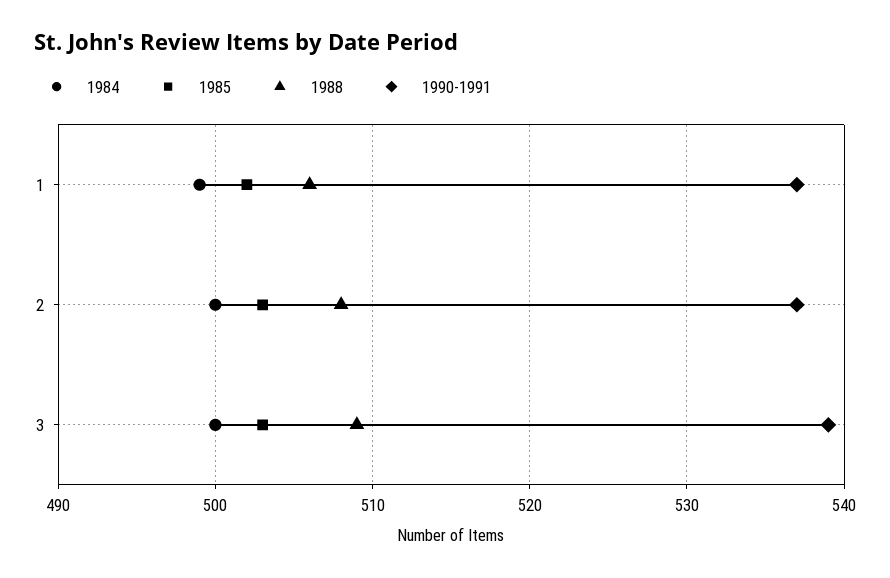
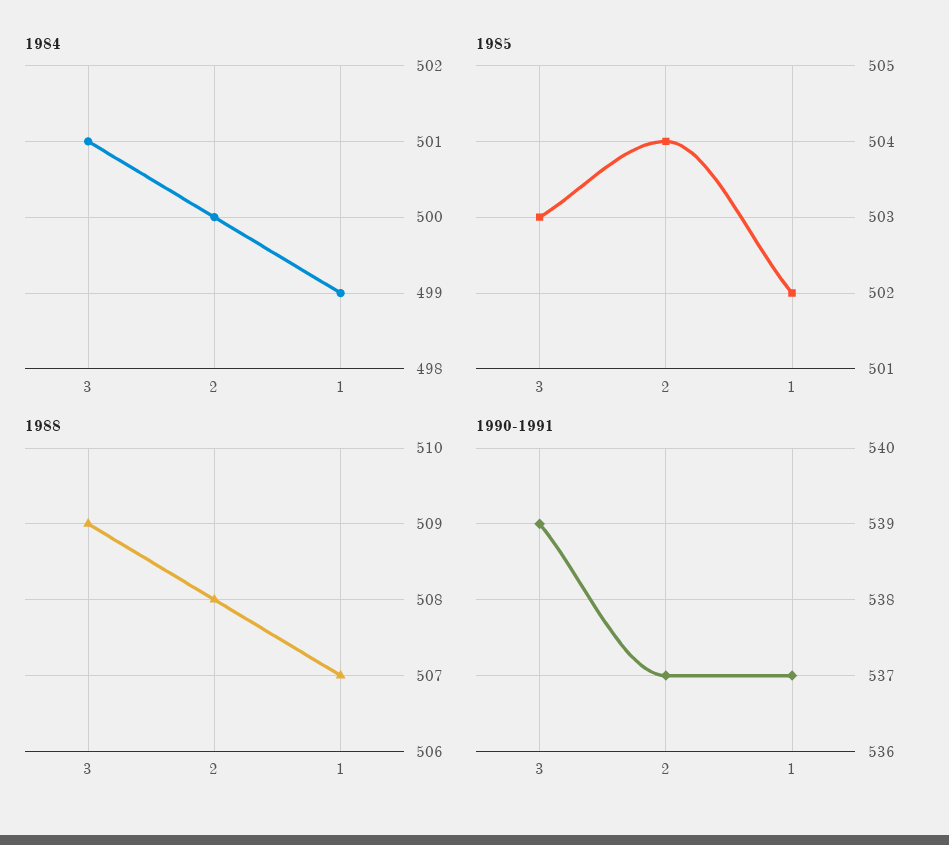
1988, 1: 506 -> 507
1985, 2: 503 -> 504
1984, 3: 500 -> 501

